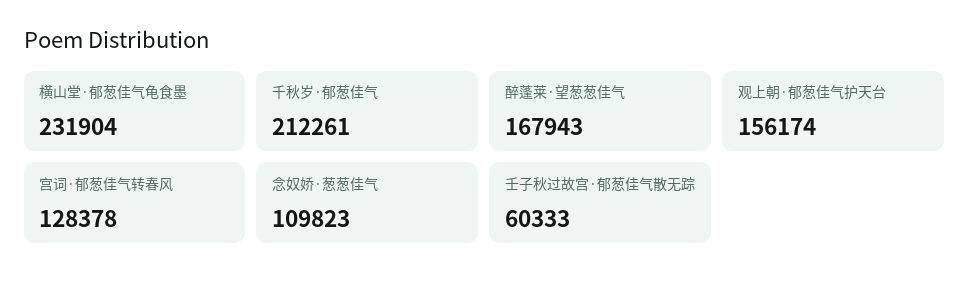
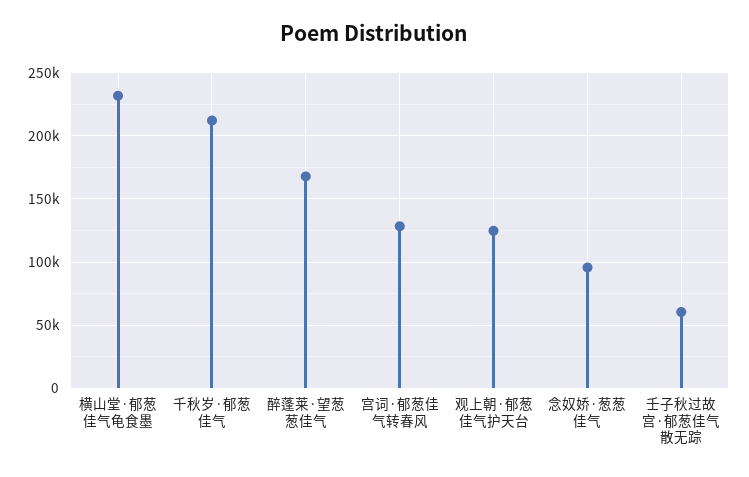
观上朝·郁葱佳气护天台: 156174 -> 125000
念奴娇·葱葱佳气: 109823 -> 95000

